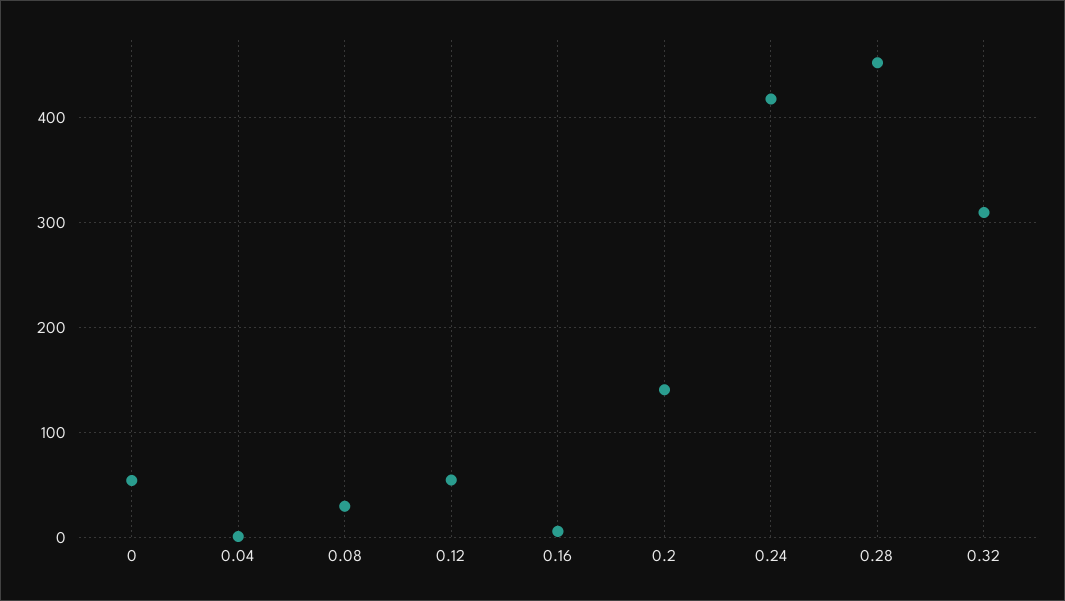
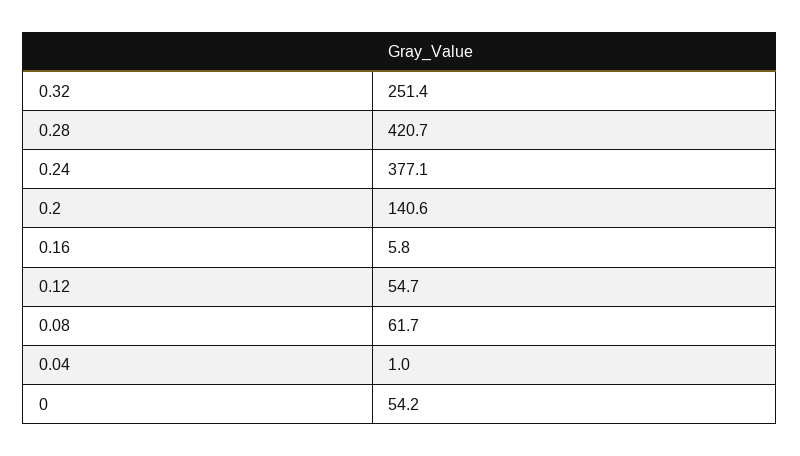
0.08: 30 -> 61.7
0.24: 420 -> 377.1
0.28: 450 -> 420.7
0.32: 310 -> 251.4

